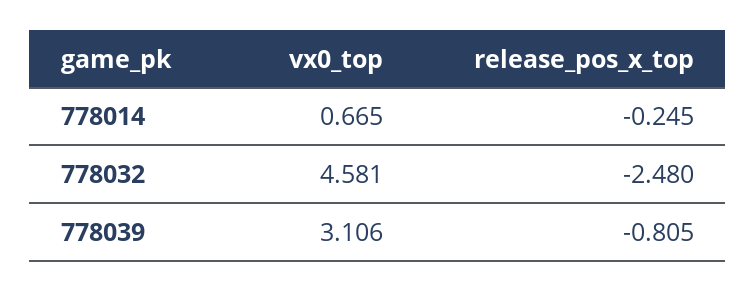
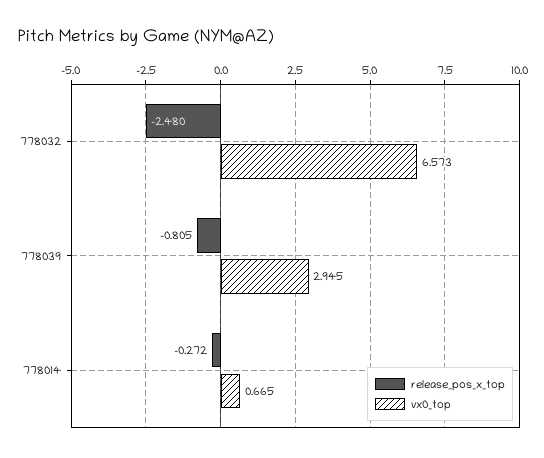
release_pos_x_top, 778014: -0.245 -> -0.272
vx0_top, 778032: 4.581 -> 6.573
vx0_top, 778039: 3.106 -> 2.945

